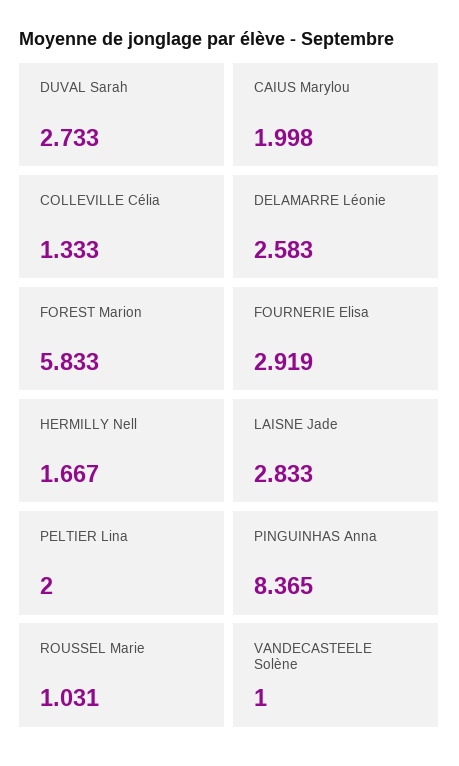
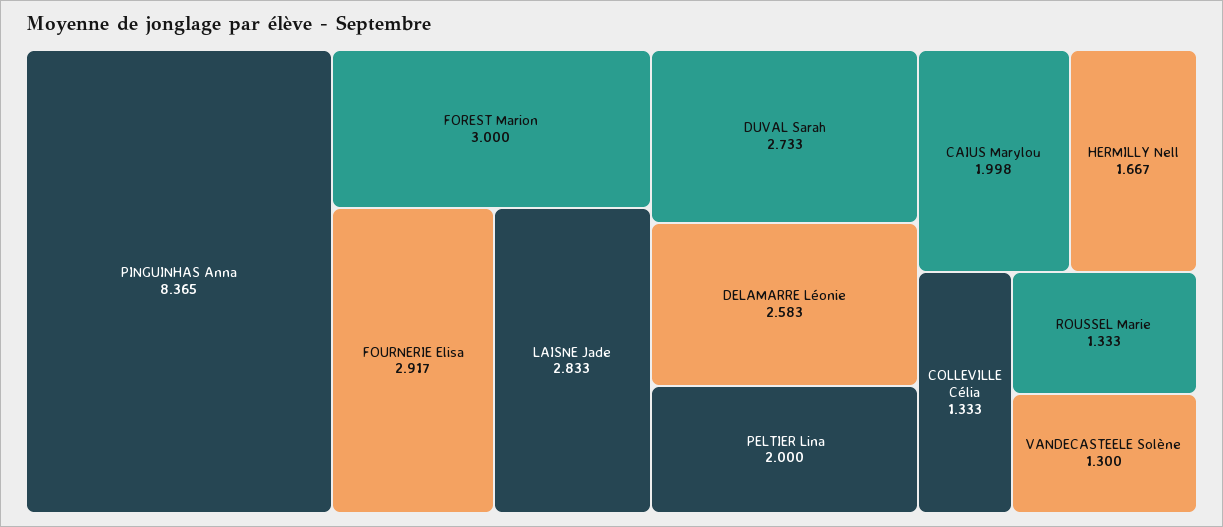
FOREST Marion: 5.833 -> 3
FOURNERIE Elisa: 2.919 -> 2.917
ROUSSEL Marie: 1.031 -> 1.333
VANDECASTEELE Solène: 1 -> 1.3

